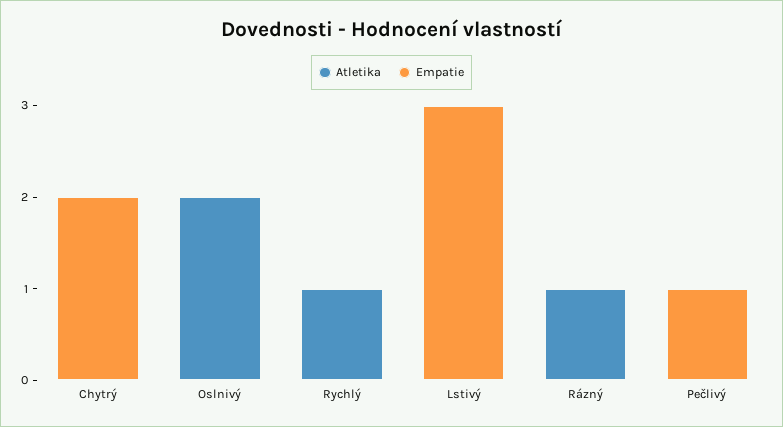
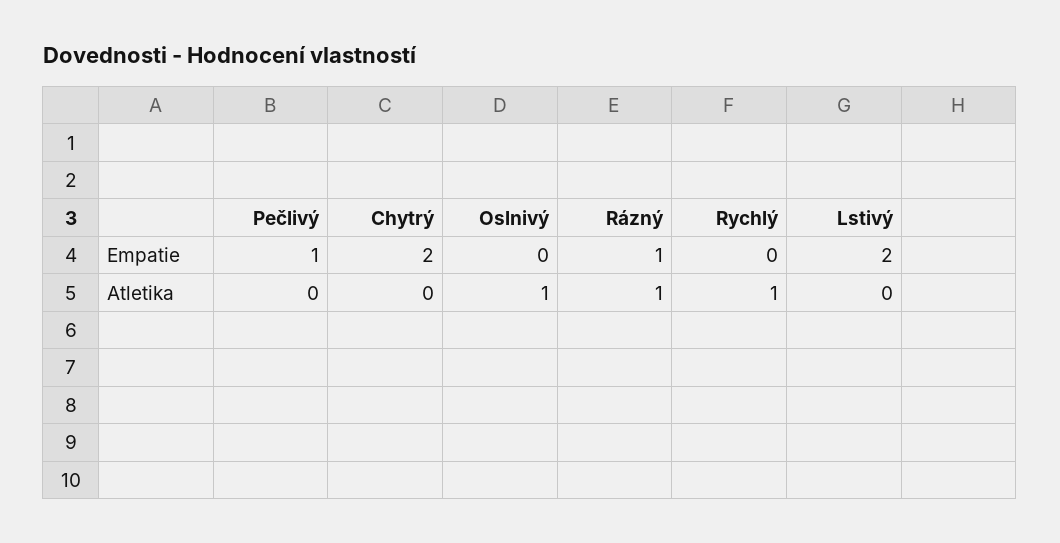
Atletika, Oslnivý: 2 -> 1
Empatie, Lstivý: 3 -> 2
Empatie, Rázný: 0 -> 1

